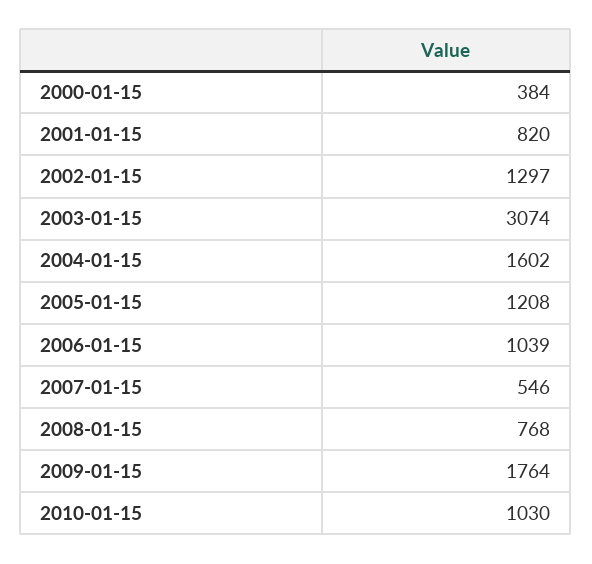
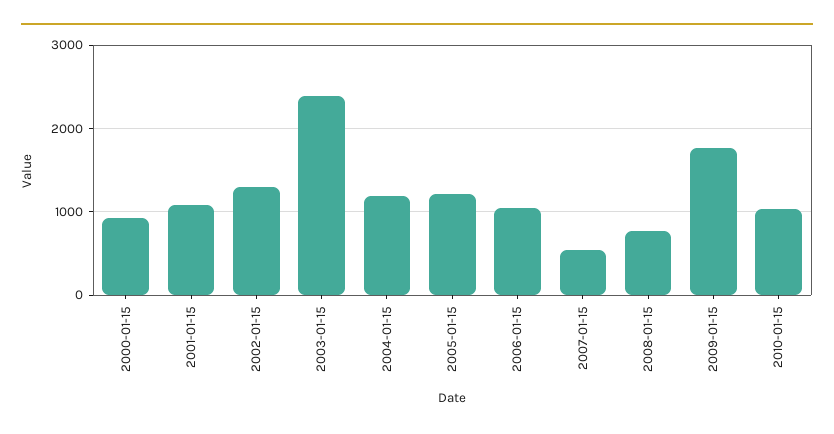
2000-01-15: 384 -> 900
2001-01-15: 820 -> 1100
2003-01-15: 3074 -> 2400
2004-01-15: 1602 -> 1200

